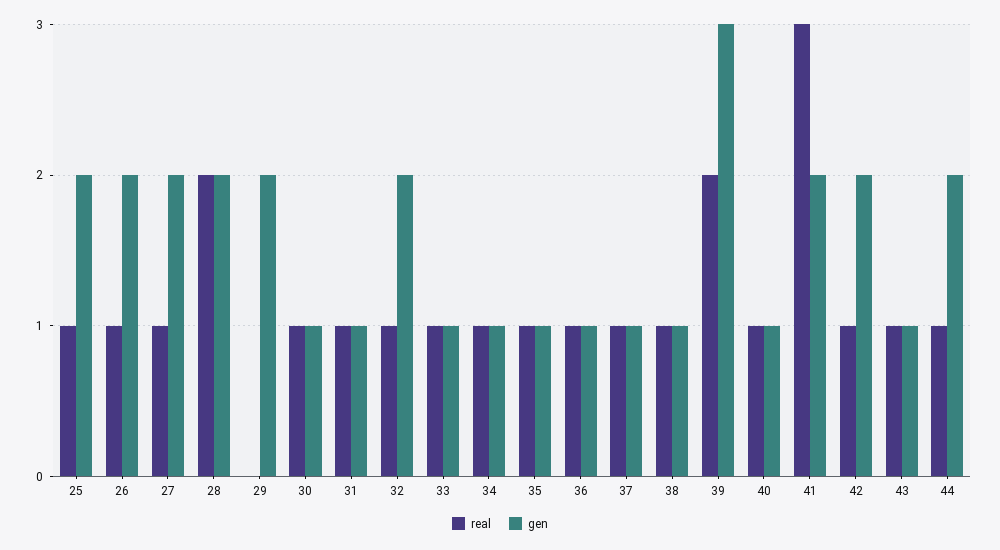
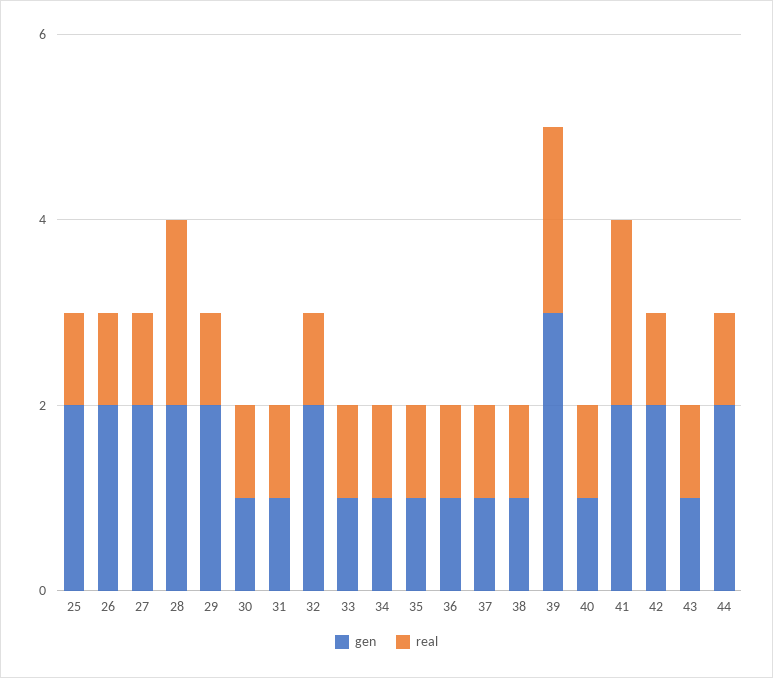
real, 29: 0 -> 1
real, 41: 3 -> 2

